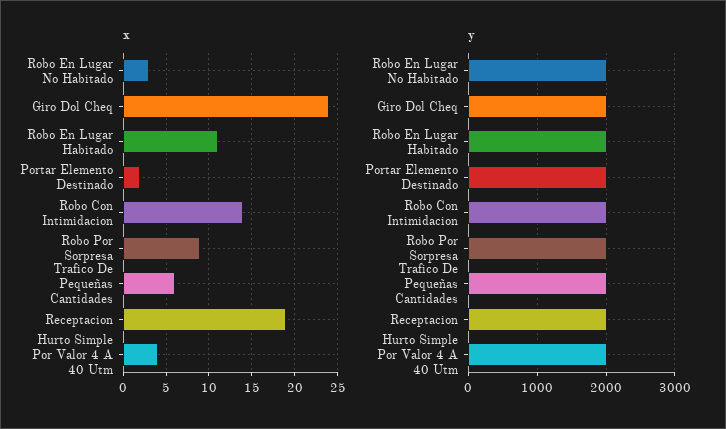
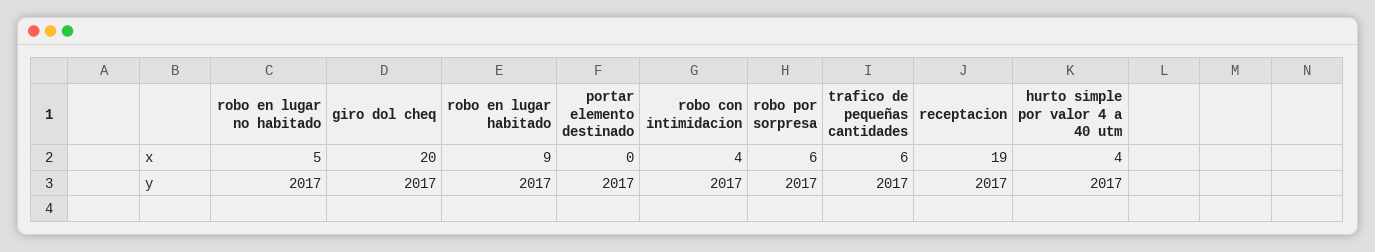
x, Robo En Lugar No Habitado: 3 -> 5
x, Giro Dol Cheq: 24 -> 20
x, Robo En Lugar Habitado: 11 -> 9
x, Portar Elemento Destinado: 2 -> 0
x, Robo Con Intimidacion: 14 -> 4
x, Robo Por Sorpresa: 9 -> 6

